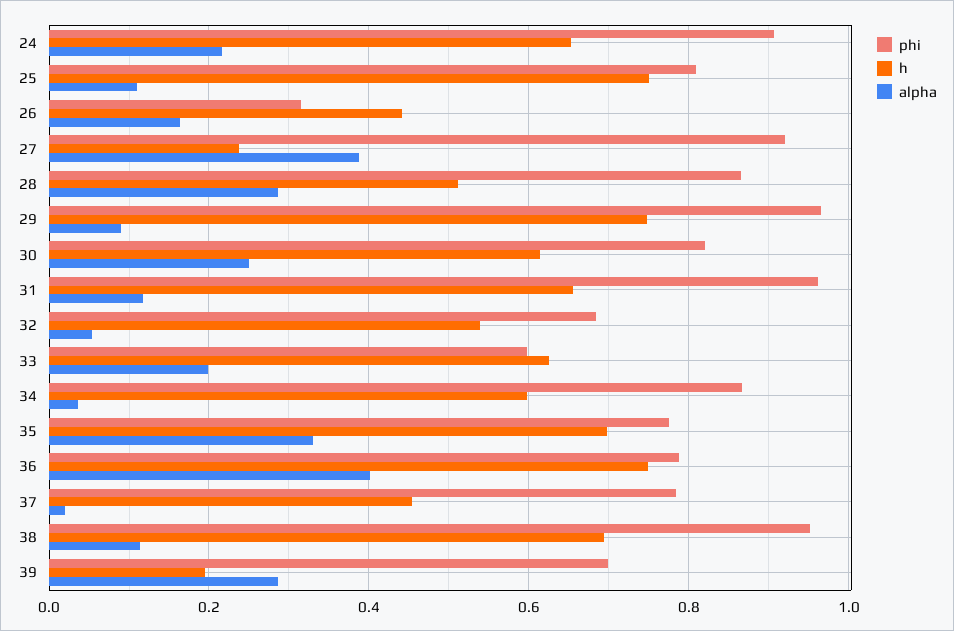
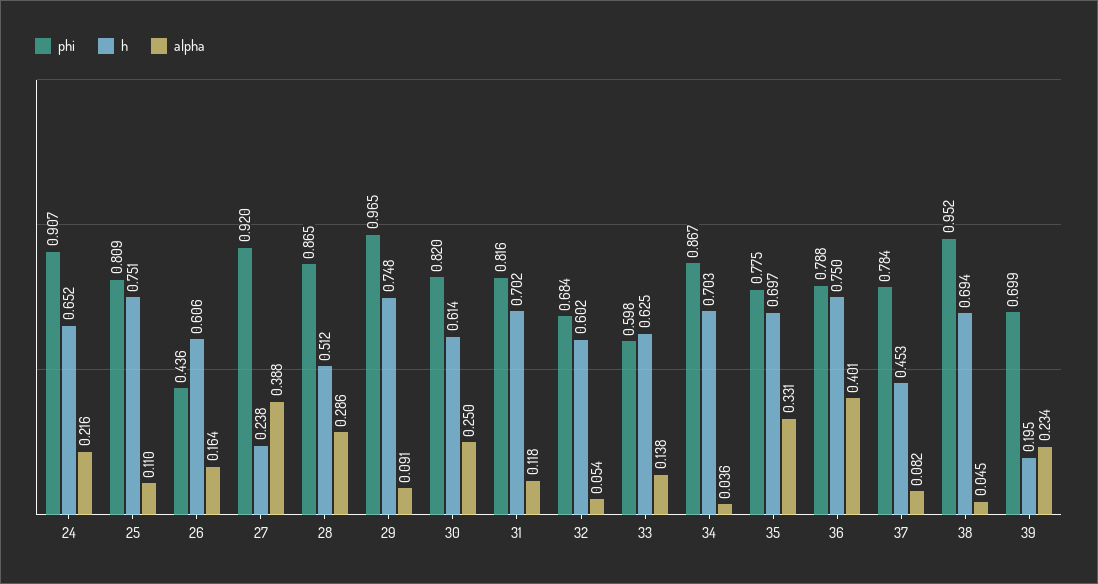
phi, 26: 0.32 -> 0.436
h, 26: 0.44 -> 0.606
phi, 31: 0.96 -> 0.816
h, 31: 0.66 -> 0.702
h, 32: 0.54 -> 0.602
alpha, 33: 0.2 -> 0.138
h, 34: 0.6 -> 0.703
alpha, 37: 0.02 -> 0.082
alpha, 38: 0.12 -> 0.045
alpha, 39: 0.28 -> 0.234

